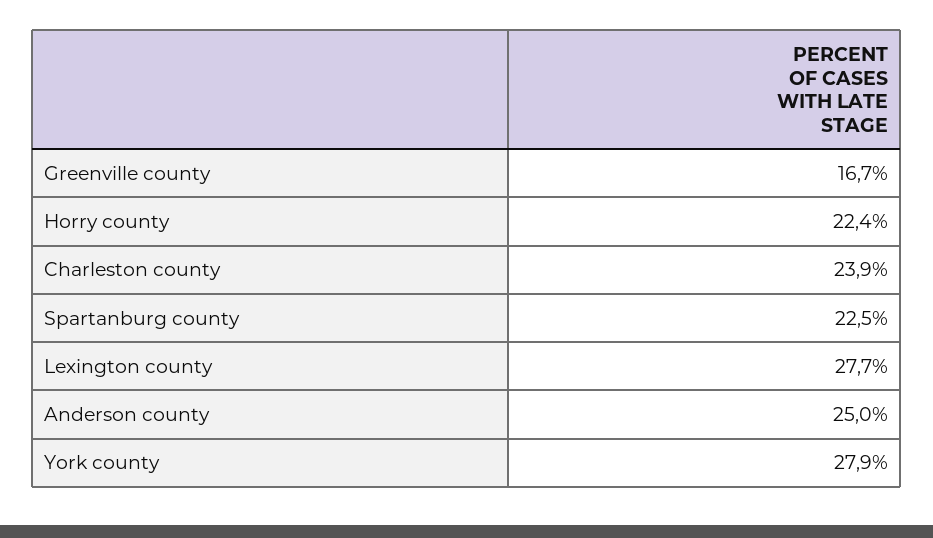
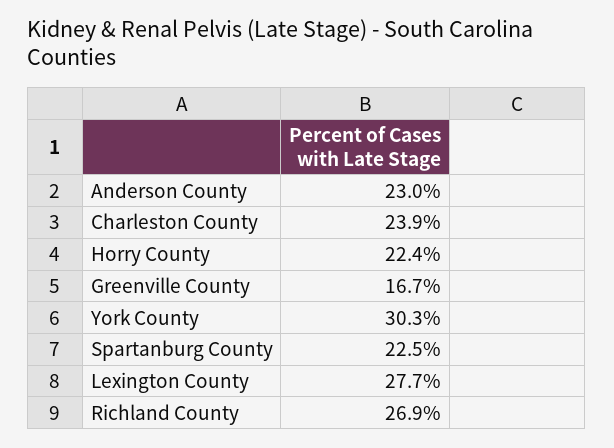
Anderson county: 25 -> 23
York county: 27.9 -> 30.3
Richland County: none -> 26.9

